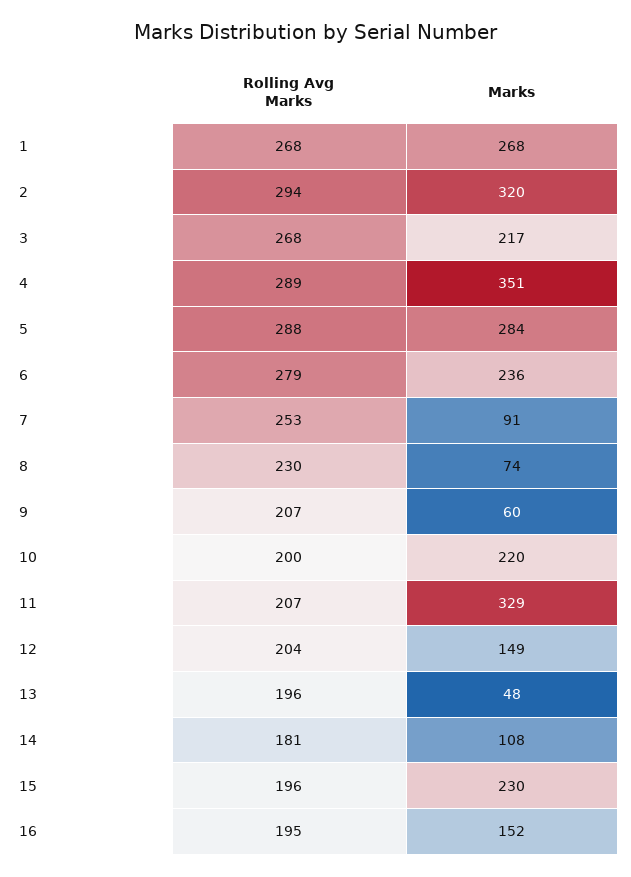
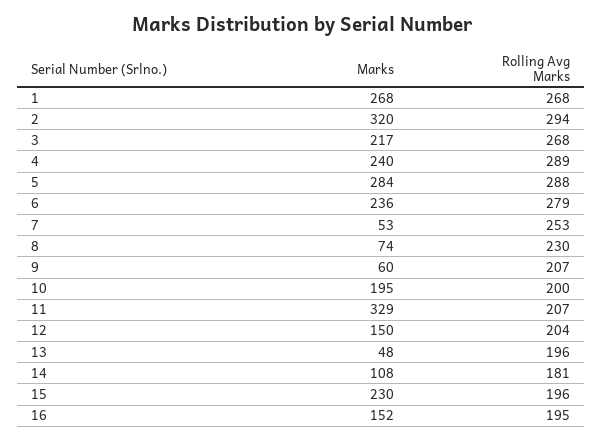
Marks, 4: 351 -> 240
Marks, 7: 91 -> 53
Marks, 10: 220 -> 195
Marks, 12: 149 -> 150

